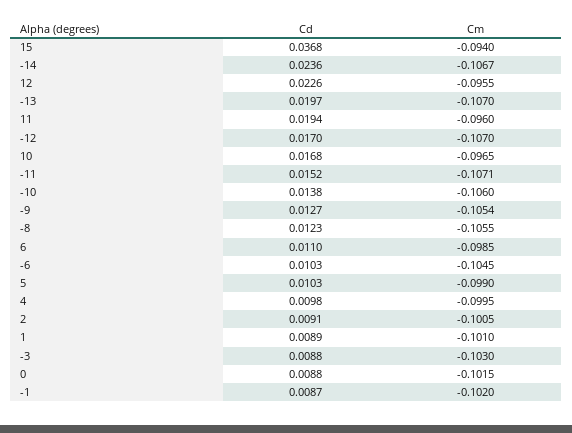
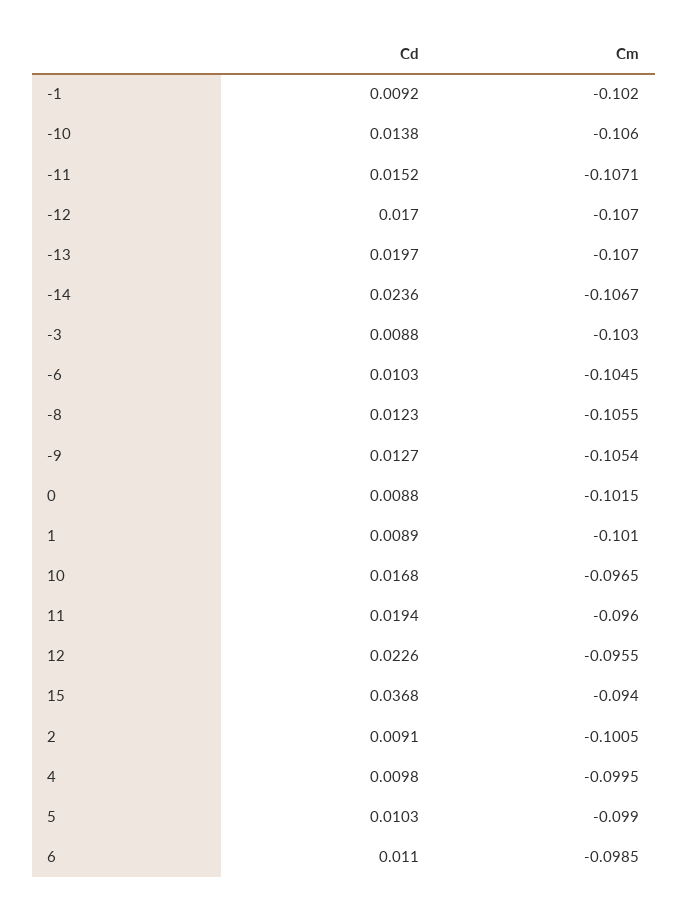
Cd, -1: 0.0087 -> 0.0092

